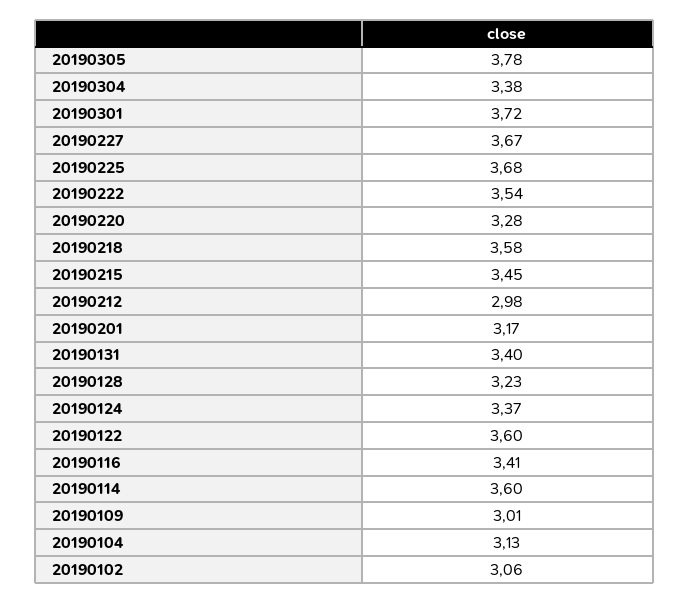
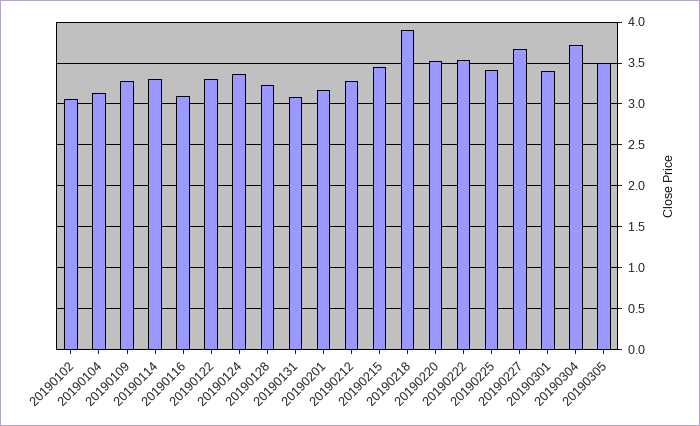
20190305: 3.78 -> 3.5
20190304: 3.38 -> 3.7
20190301: 3.72 -> 3.4
20190225: 3.68 -> 3.4
20190220: 3.28 -> 3.5
20190218: 3.58 -> 3.9
20190212: 2.98 -> 3.3
20190131: 3.4 -> 3.1
20190122: 3.6 -> 3.3
20190116: 3.41 -> 3.1
20190114: 3.6 -> 3.3
20190109: 3.01 -> 3.3

